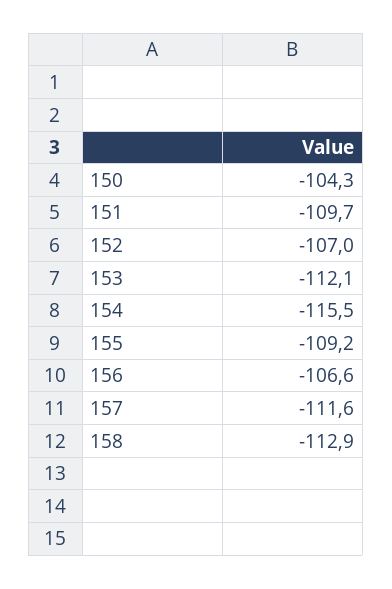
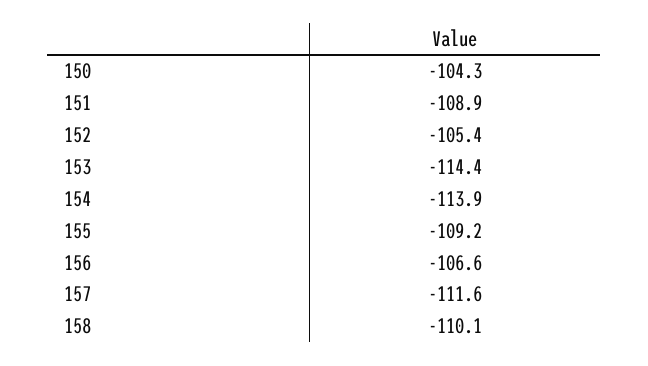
151: -109.7 -> -108.9
152: -107 -> -105.4
153: -112.1 -> -114.4
154: -115.5 -> -113.9
158: -112.9 -> -110.1

